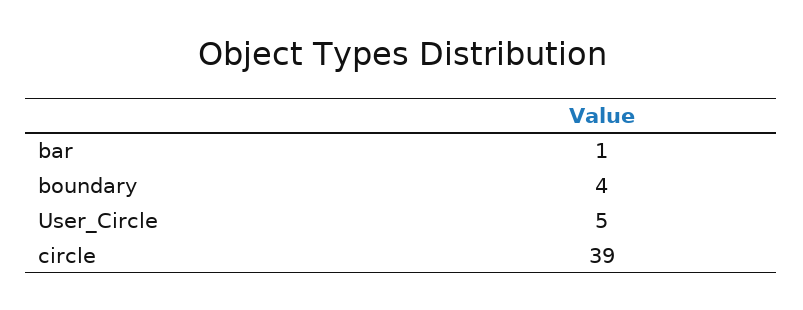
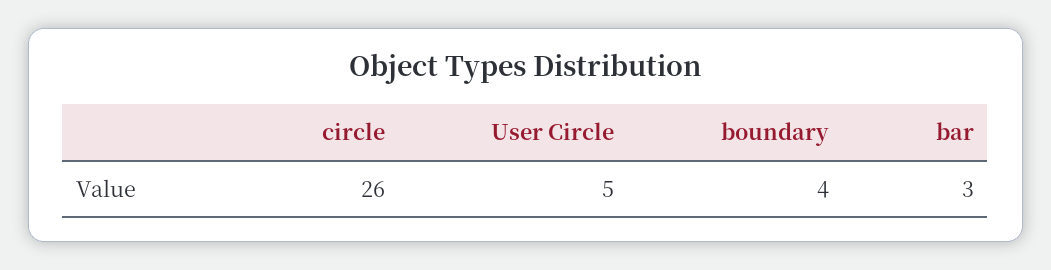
bar: 1 -> 3
circle: 39 -> 26

